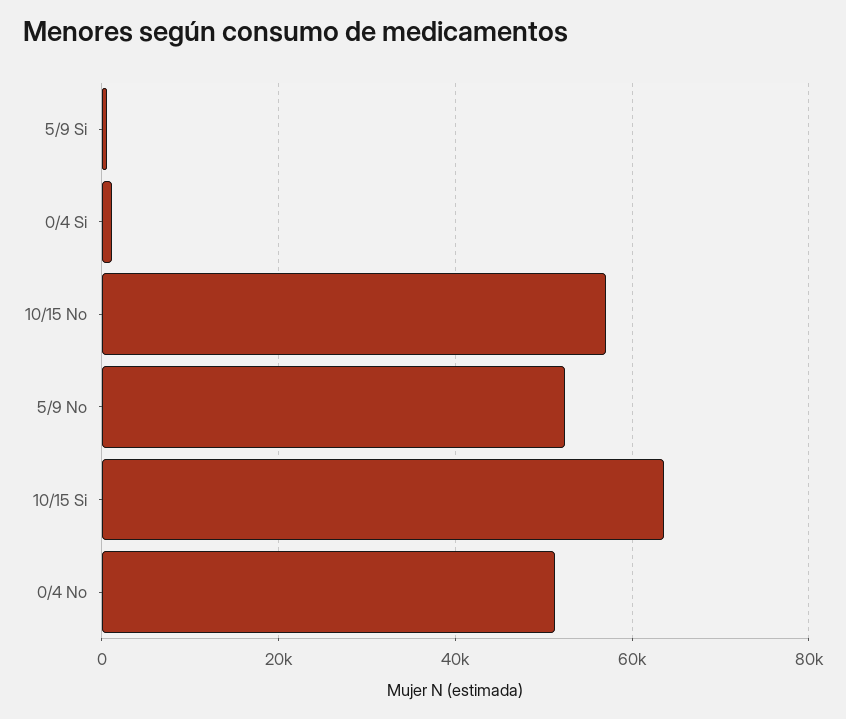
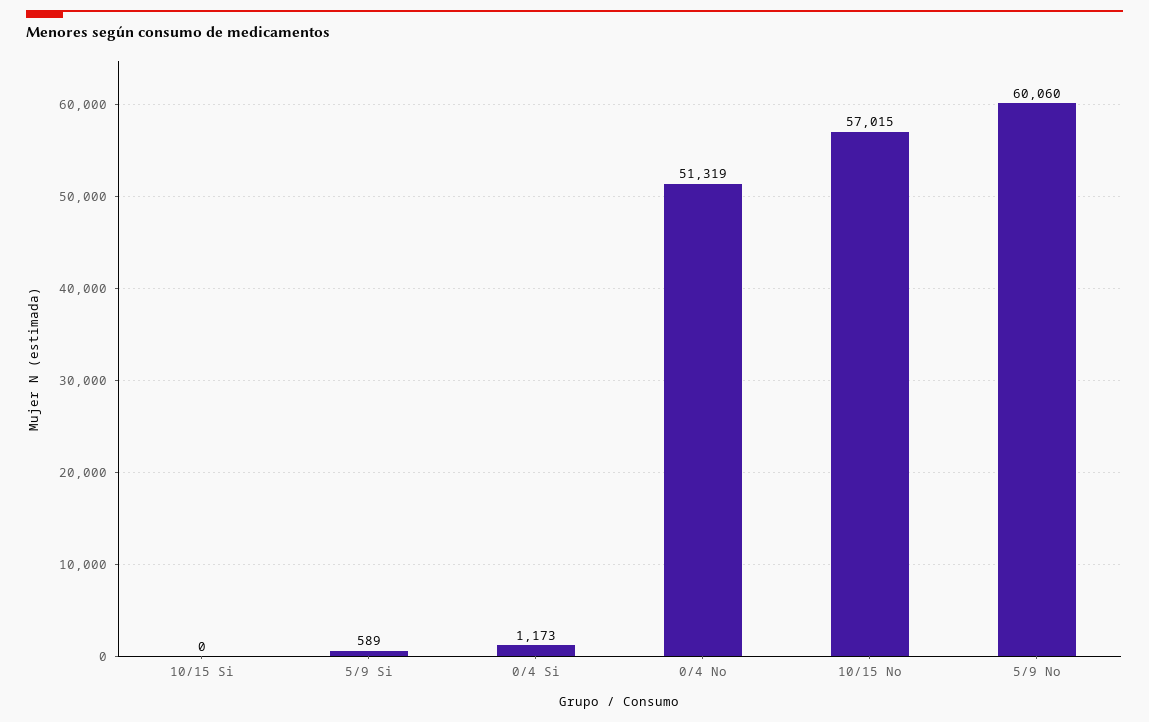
5/9 No: 52000 -> 60060
10/15 Si: 64000 -> 0

